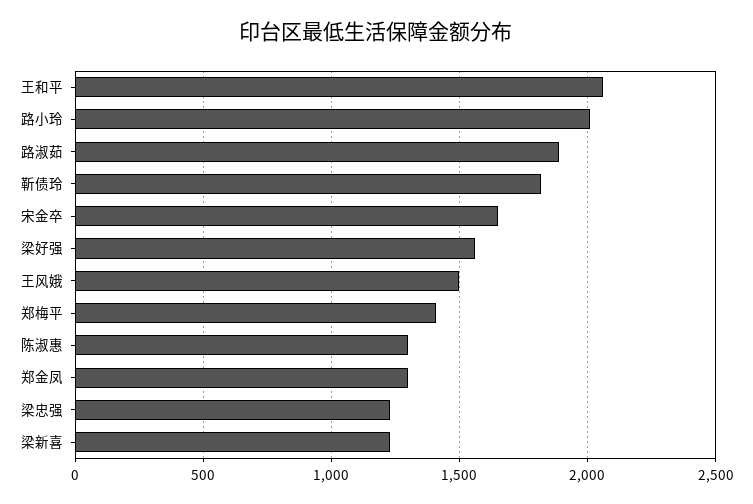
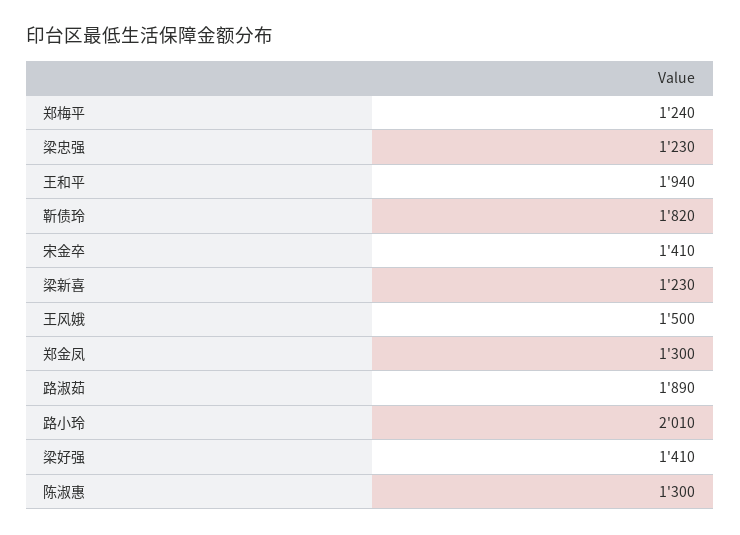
王和平: 2050 -> 1940
宋金卒: 1650 -> 1410
梁好强: 1550 -> 1410
郑梅平: 1400 -> 1240

